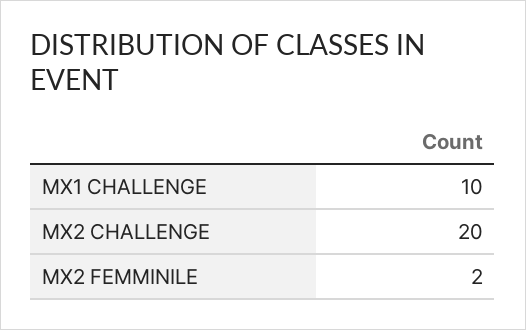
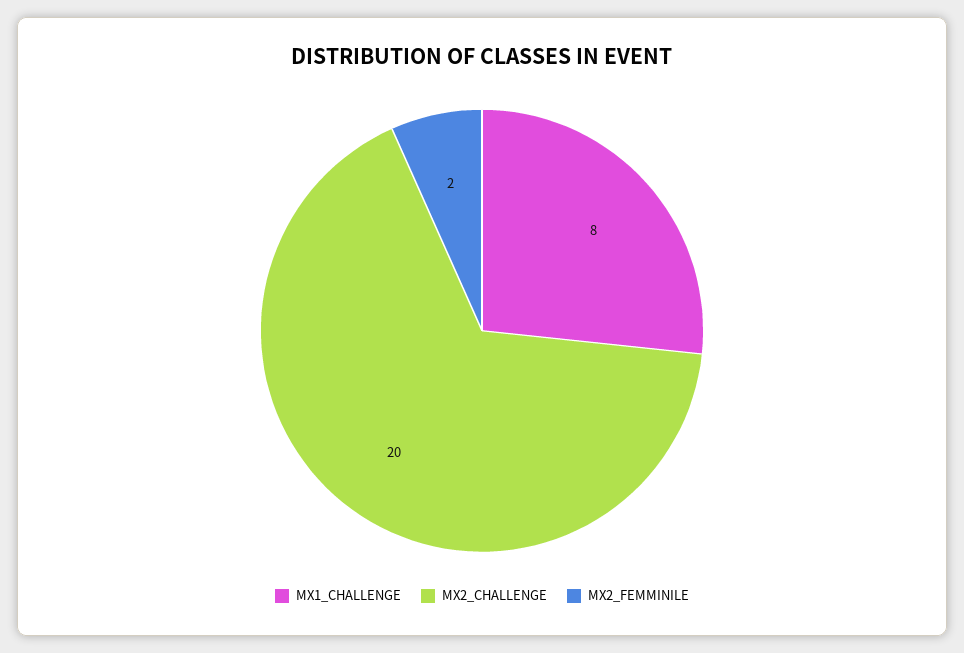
MX1 CHALLENGE: 10 -> 8

